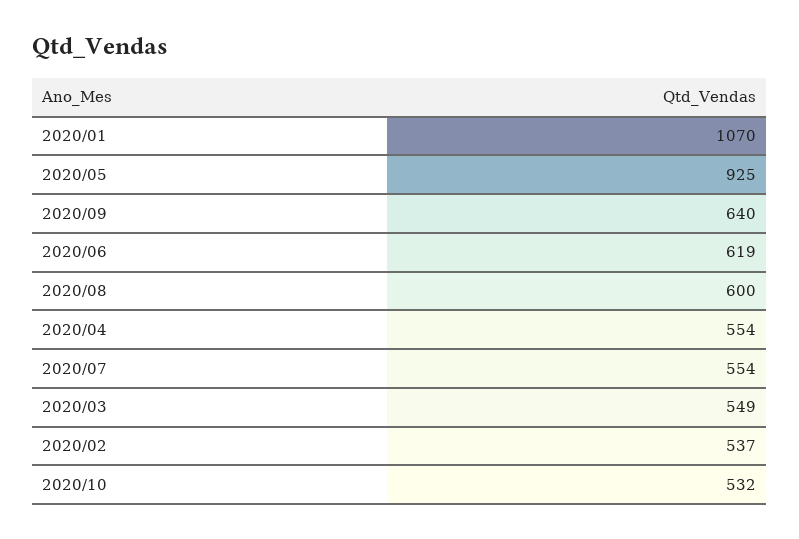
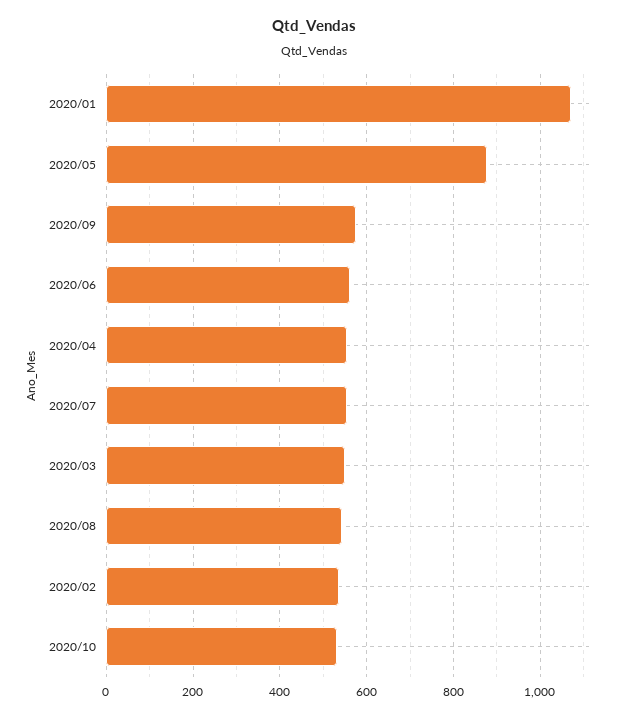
2020/05: 925 -> 880
2020/09: 640 -> 580
2020/06: 619 -> 560
2020/08: 600 -> 540

